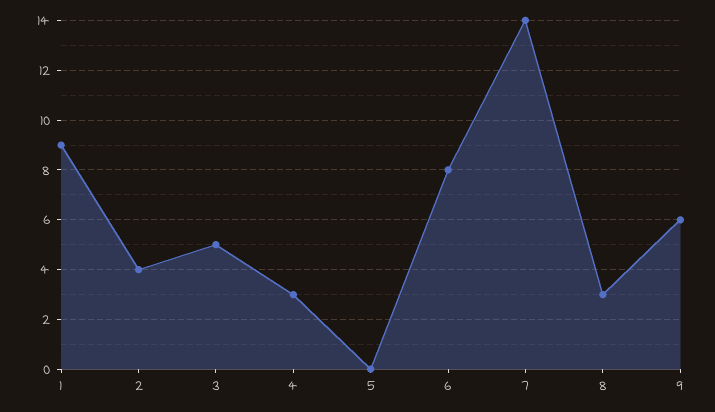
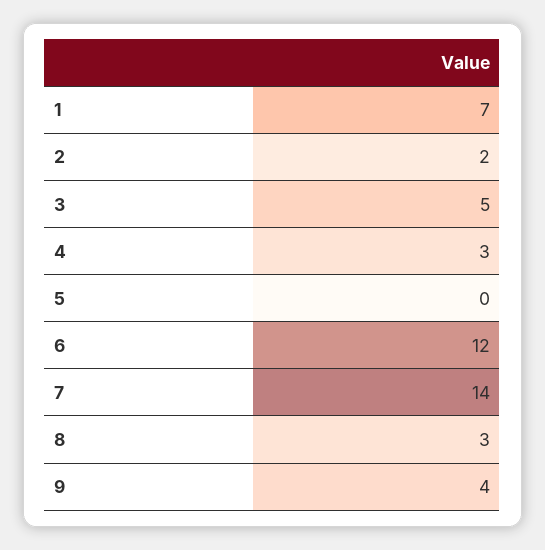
1: 9 -> 7
2: 4 -> 2
6: 8 -> 12
9: 6 -> 4

